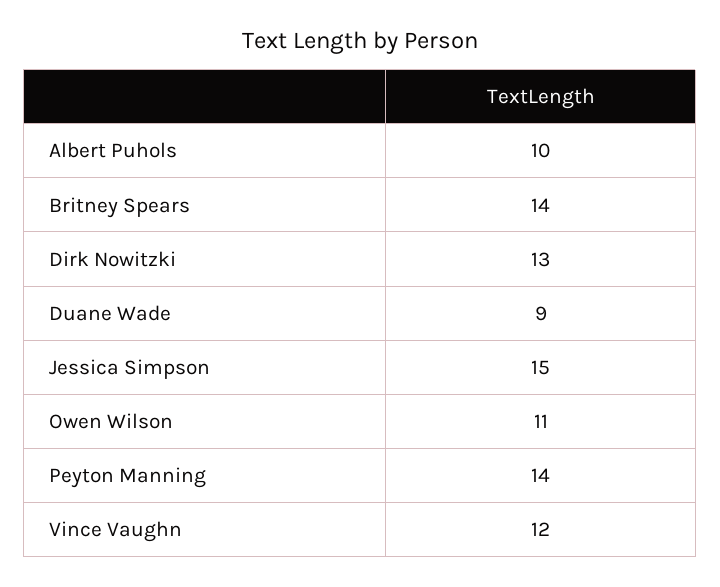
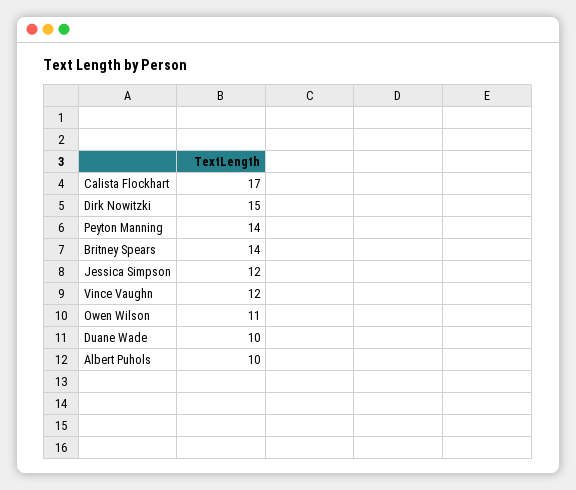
Dirk Nowitzki: 13 -> 15
Duane Wade: 9 -> 10
Jessica Simpson: 15 -> 12
Calista Flockhart: none -> 17

